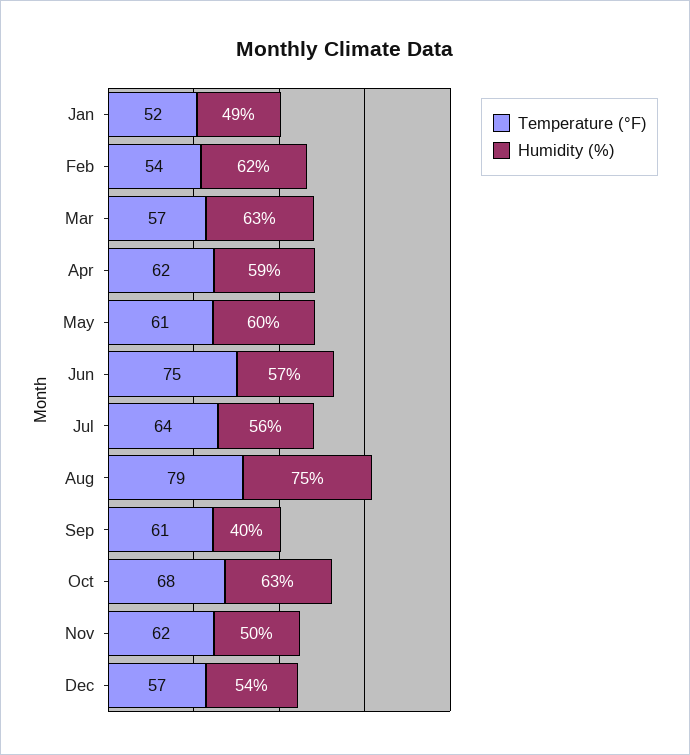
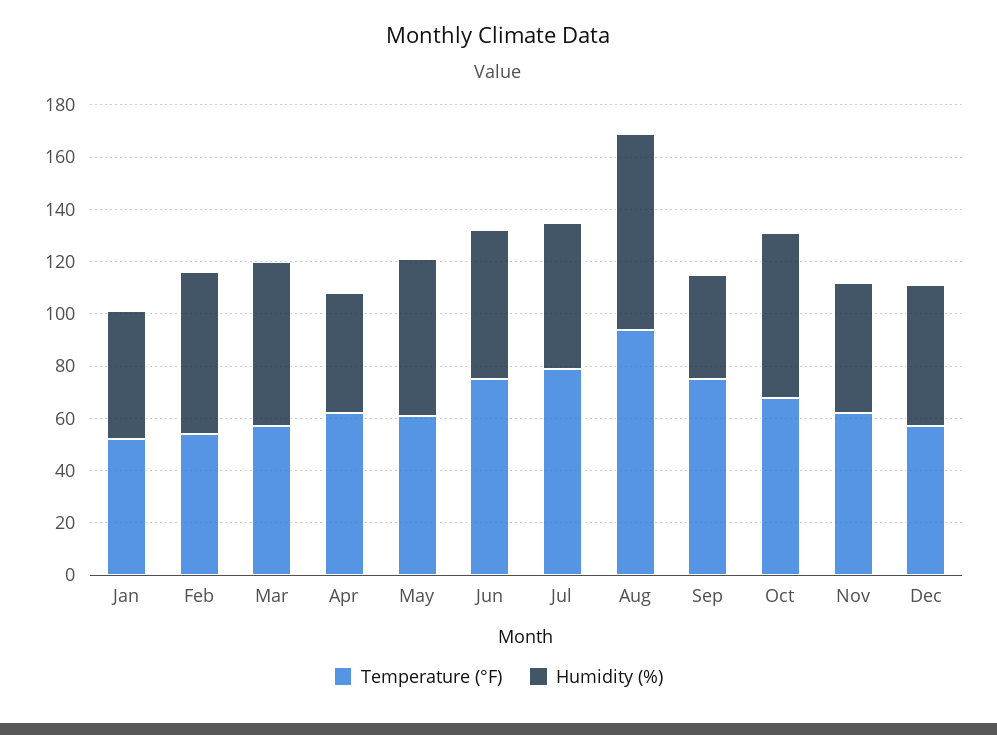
Humidity (%), Apr: 59 -> 45
Temperature (°F), Jul: 64 -> 80
Temperature (°F), Aug: 79 -> 95
Temperature (°F), Sep: 61 -> 75

